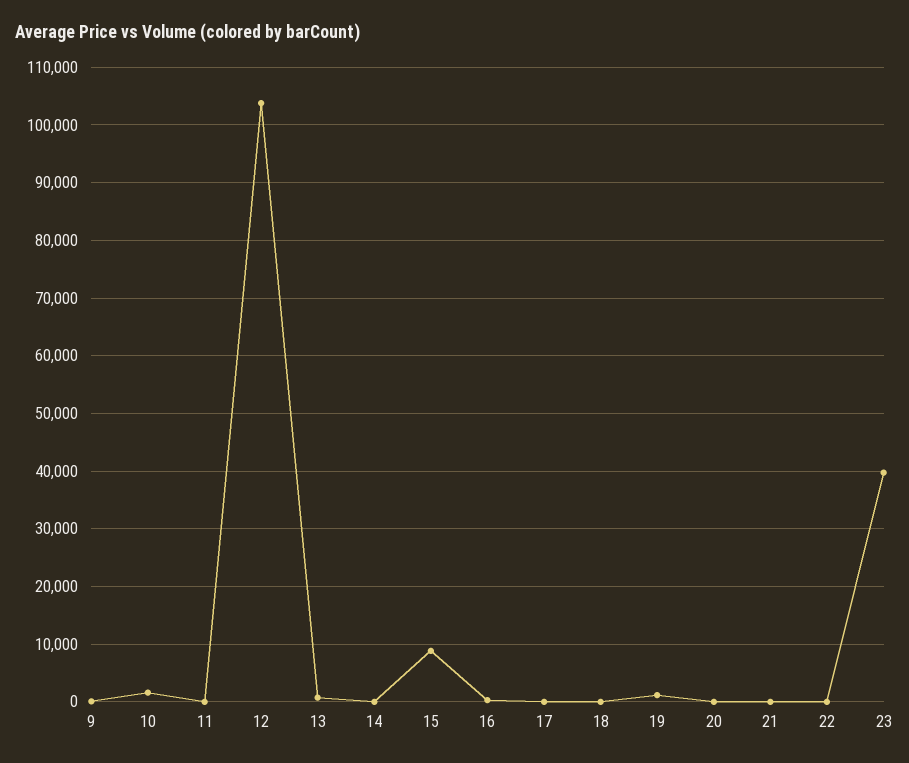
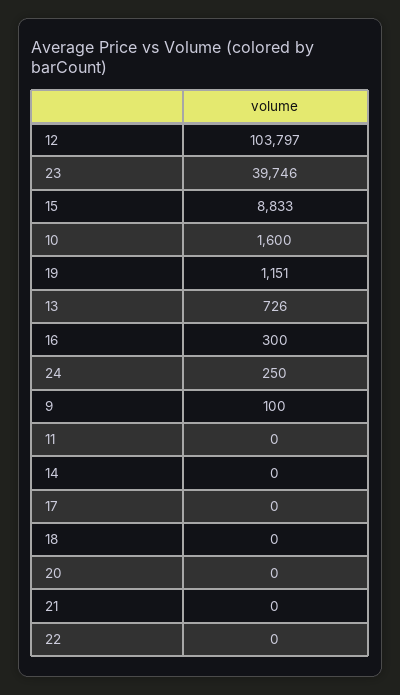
24: none -> 250

